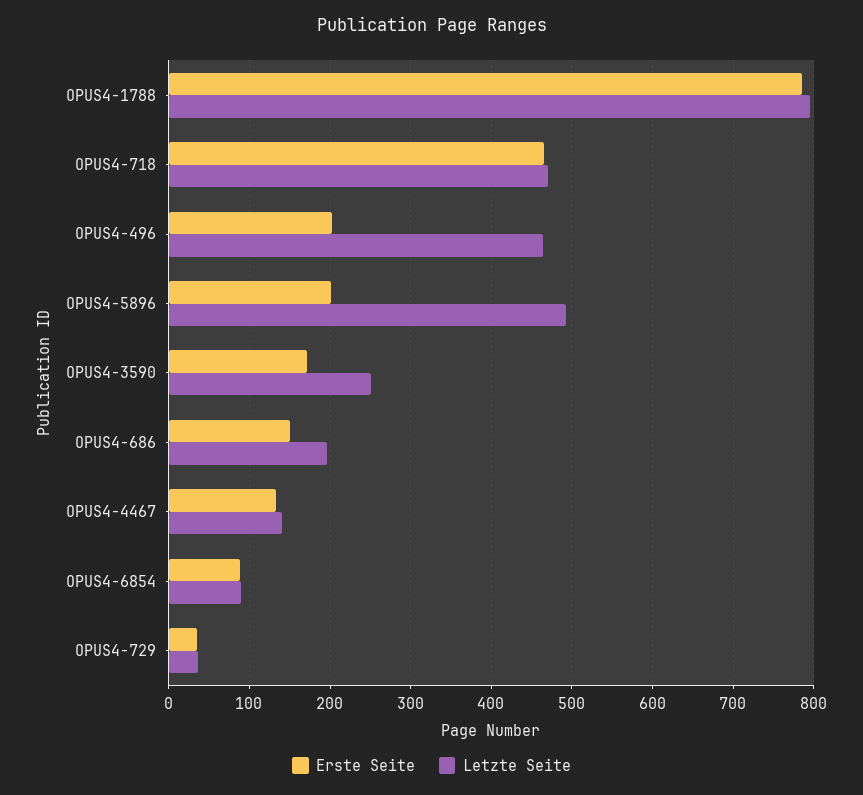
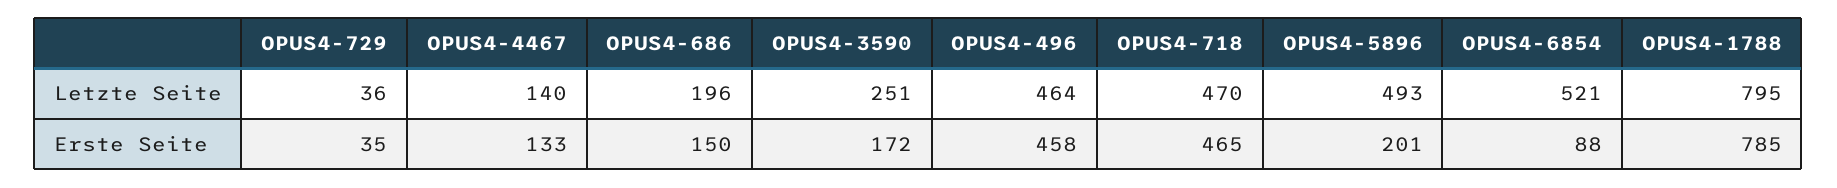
Erste Seite, OPUS4-496: 200 -> 458
Letzte Seite, OPUS4-6854: 90 -> 521

